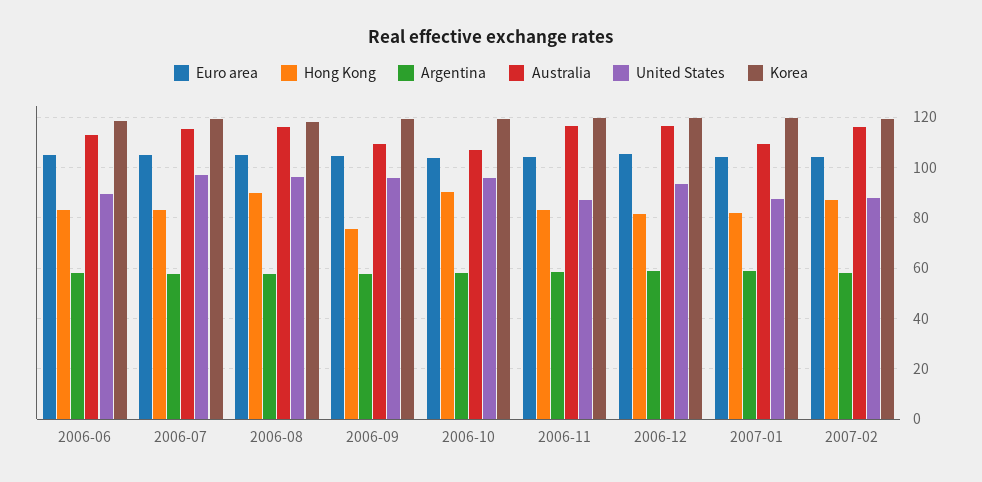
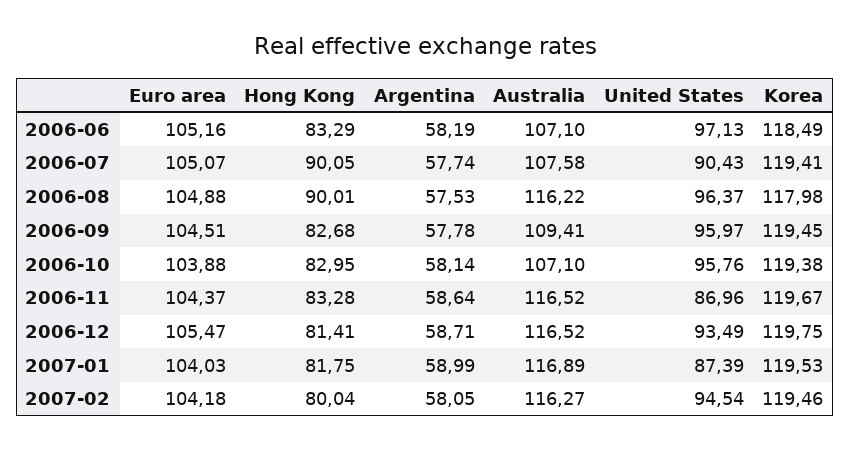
Australia, 2006-06: 112.5 -> 107.1
United States, 2006-06: 90 -> 97.13
Hong Kong, 2006-07: 82.5 -> 90.05
Australia, 2006-07: 115 -> 107.58
United States, 2006-07: 97.5 -> 90.43
Hong Kong, 2006-09: 75 -> 82.68
Hong Kong, 2006-10: 90 -> 82.95
Australia, 2007-01: 110 -> 116.89
Hong Kong, 2007-02: 87.5 -> 80.04
United States, 2007-02: 87.5 -> 94.54

